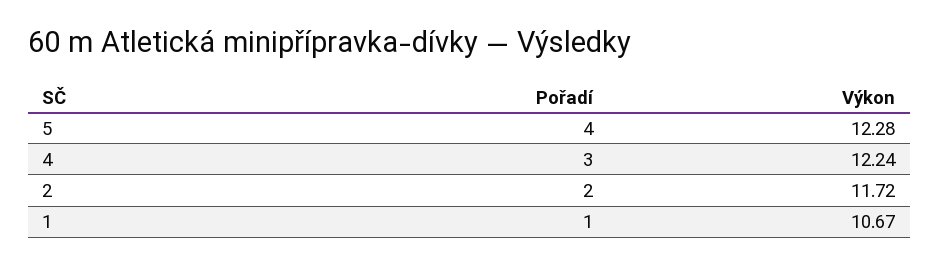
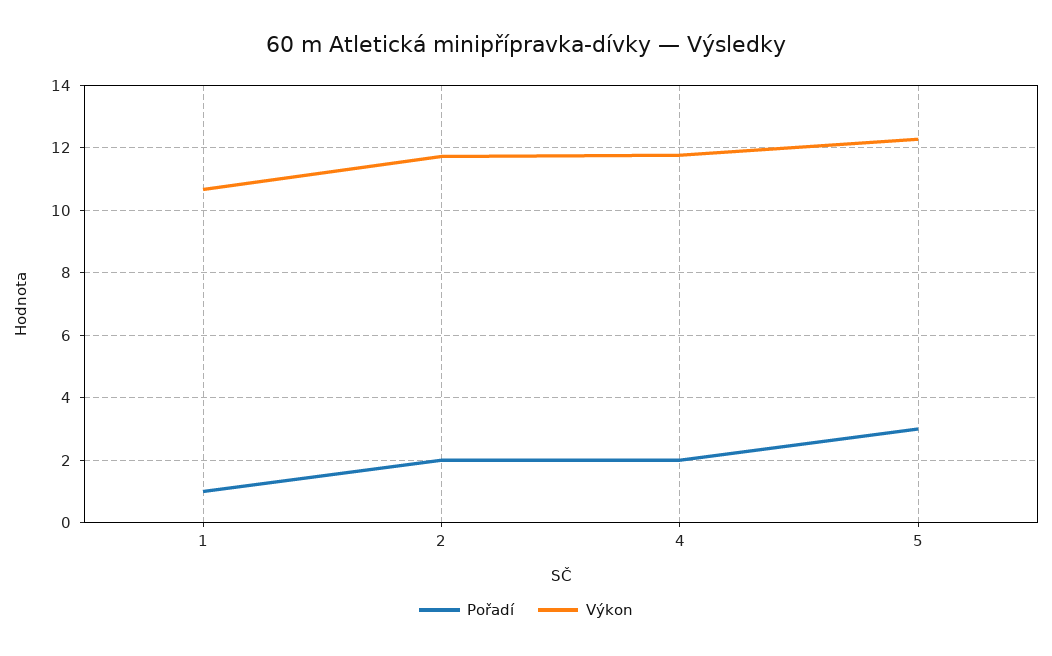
Pořadí, 5: 4 -> 3
Pořadí, 4: 3 -> 2
Výkon, 4: 12.24 -> 11.8

